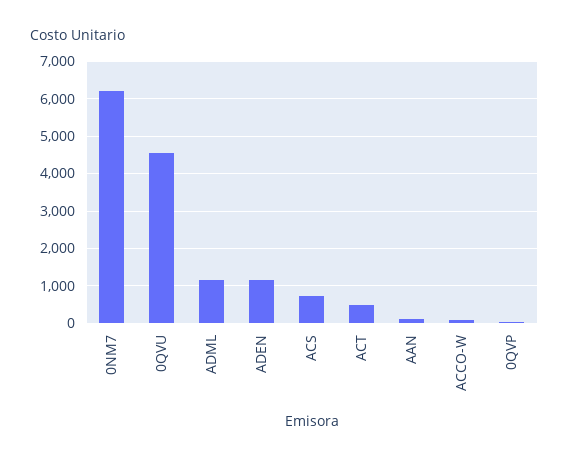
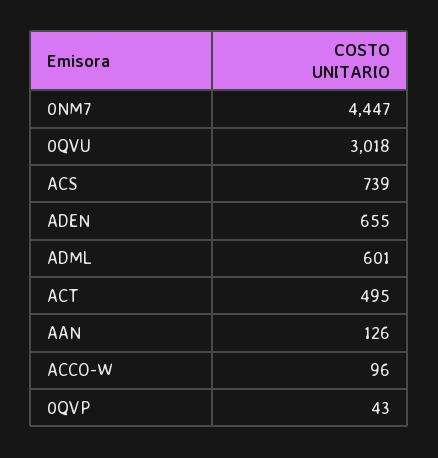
0NM7: 6200 -> 4447
0QVU: 4600 -> 3018
ADML: 1200 -> 601
ADEN: 1200 -> 655

